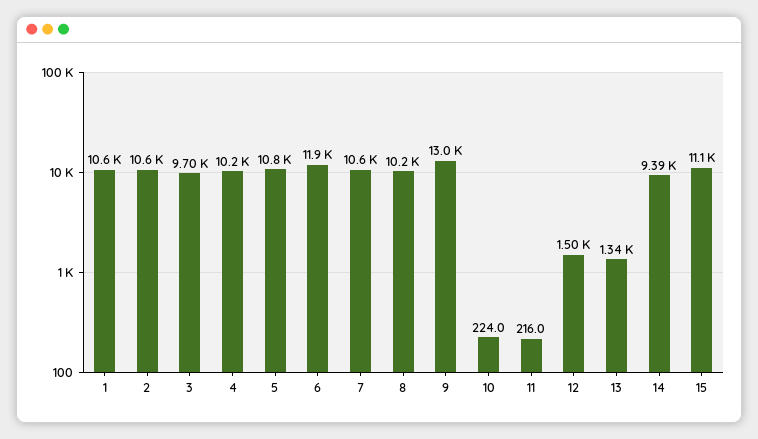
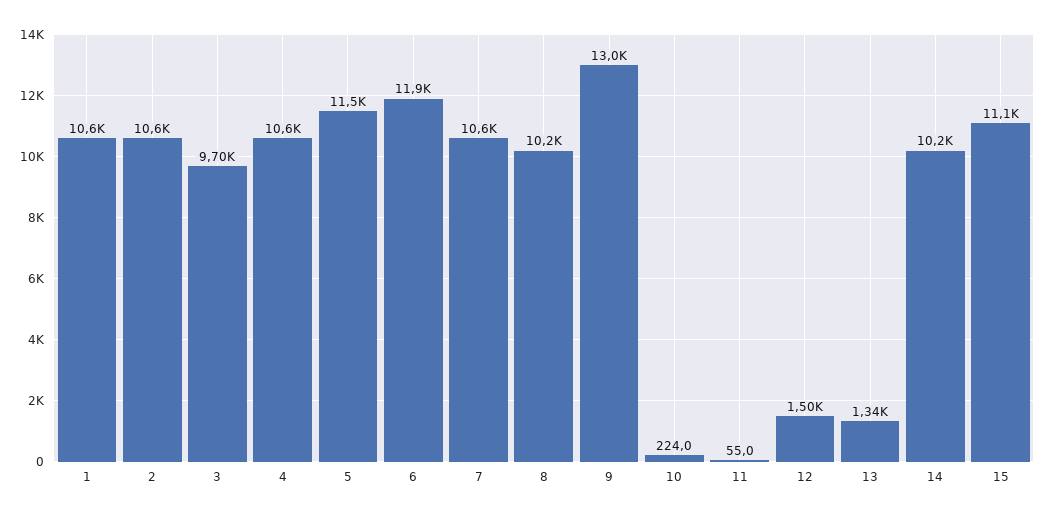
4: 10200 -> 10600
5: 10800 -> 11500
11: 216 -> 55
14: 9390 -> 10200

